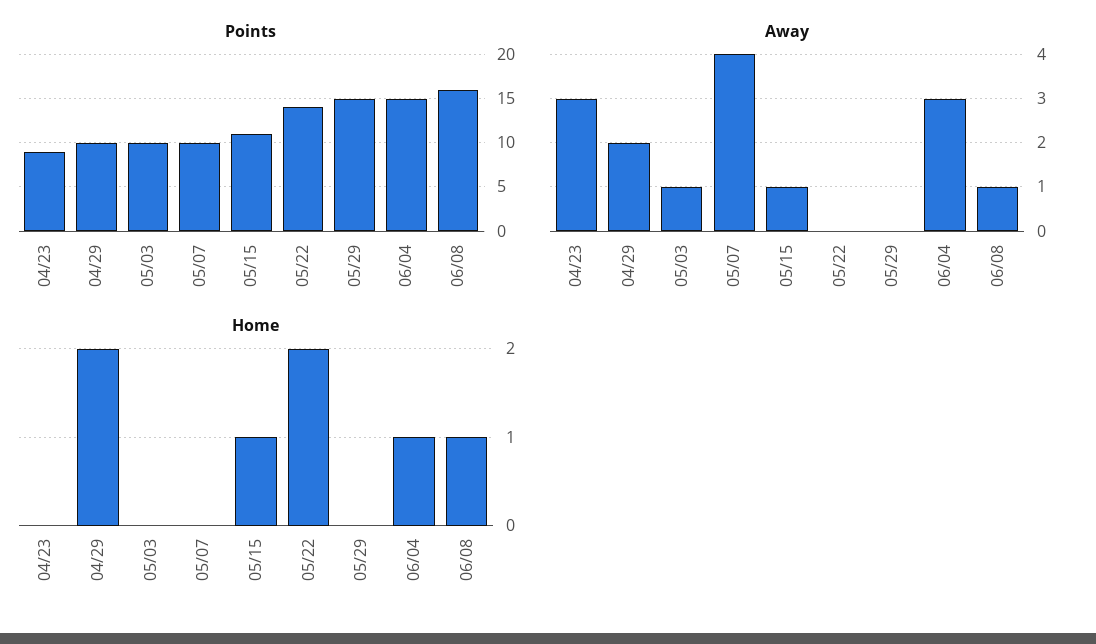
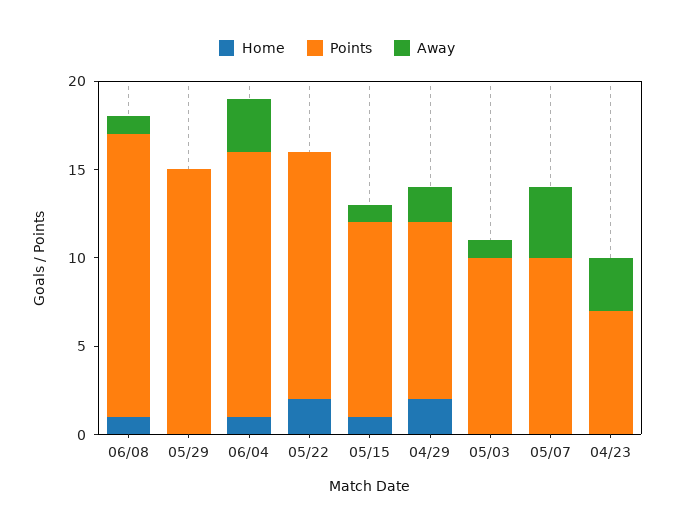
Points, 04/23: 9 -> 7

